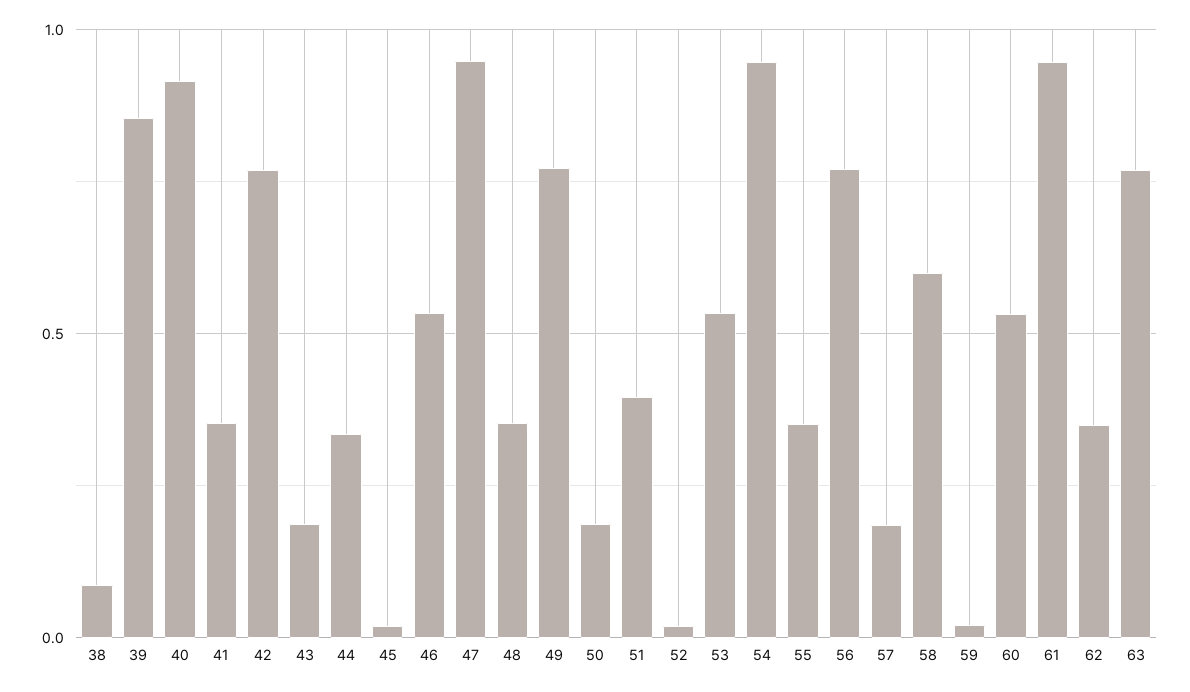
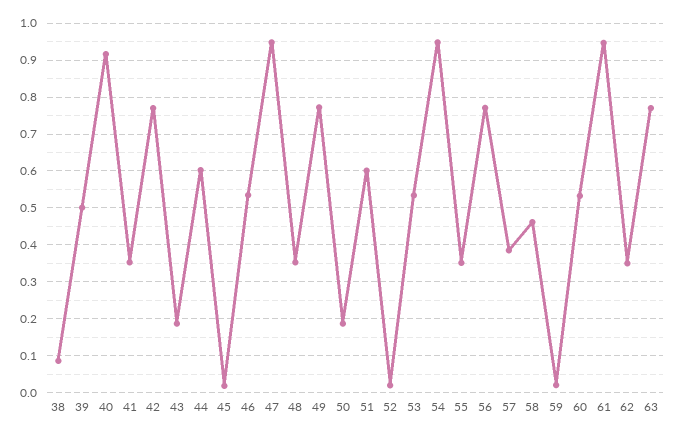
39: 0.85 -> 0.5
44: 0.35 -> 0.6
51: 0.4 -> 0.6
57: 0.2 -> 0.38
58: 0.6 -> 0.46

